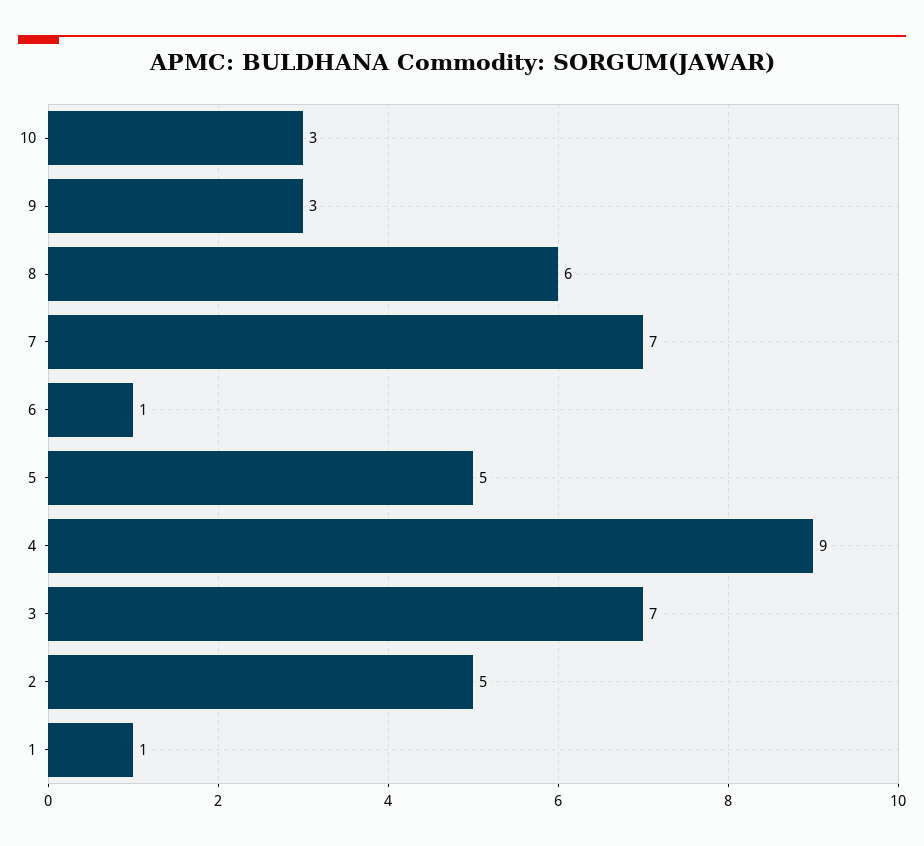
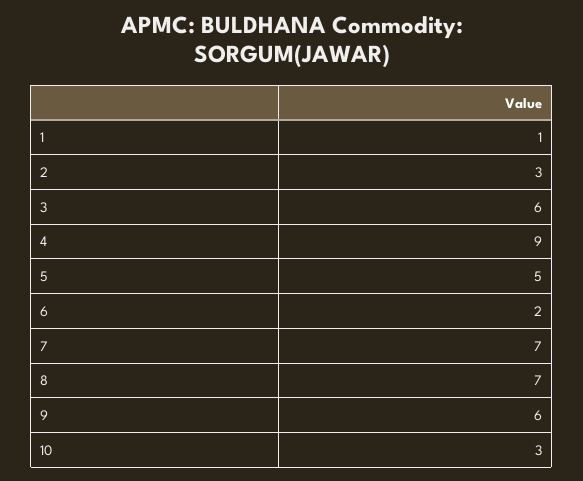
9: 3 -> 6
8: 6 -> 7
6: 1 -> 2
3: 7 -> 6
2: 5 -> 3

